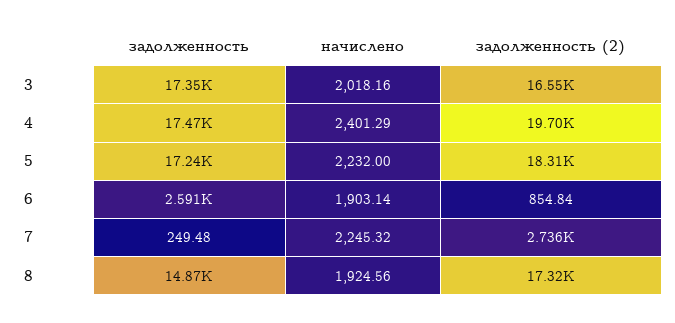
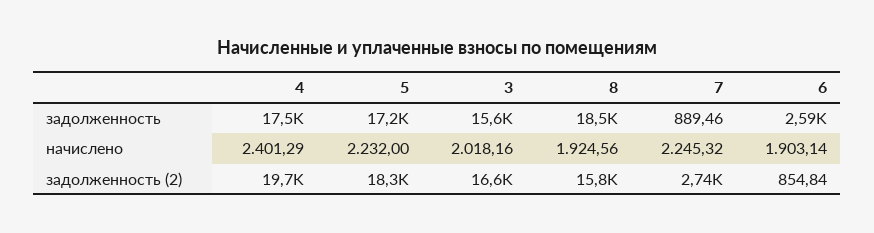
задолженность, 3: 17350 -> 15600
задолженность, 7: 249.48 -> 889.46
задолженность, 8: 14870 -> 18500
задолженность (2), 8: 17320 -> 15800

